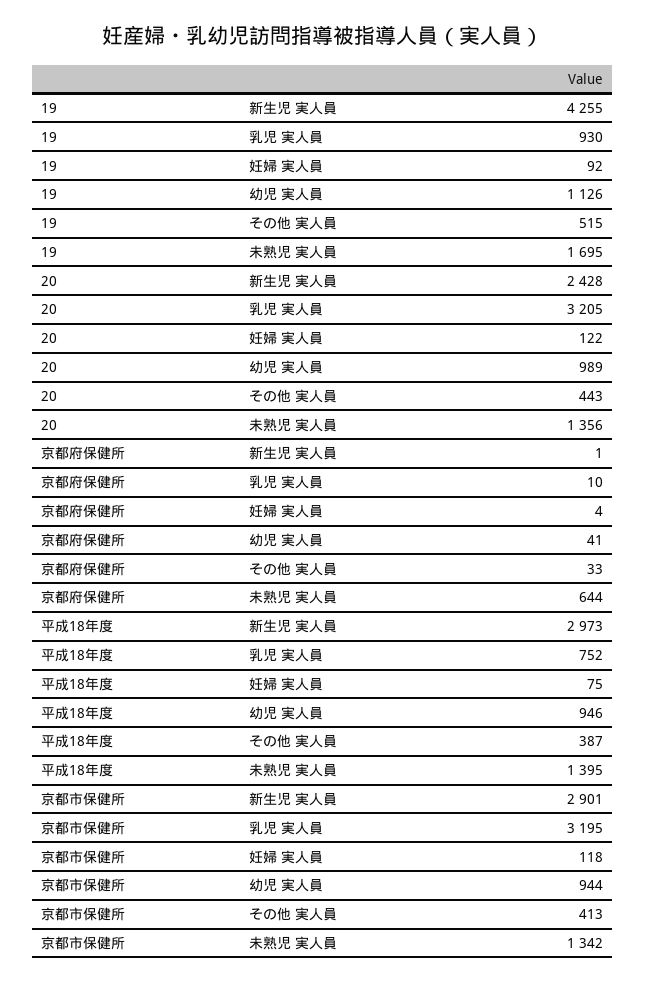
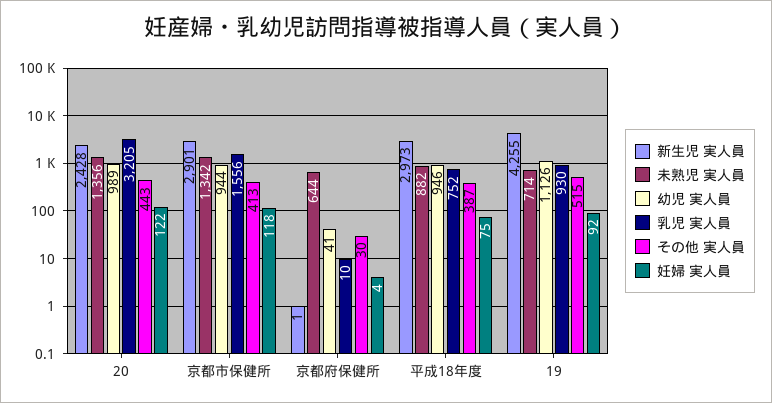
未熟児 実人員, 19: 1695 -> 714
その他 実人員, 京都府保健所: 33 -> 30
未熟児 実人員, 平成18年度: 1395 -> 882
乳児 実人員, 京都市保健所: 3195 -> 1556

